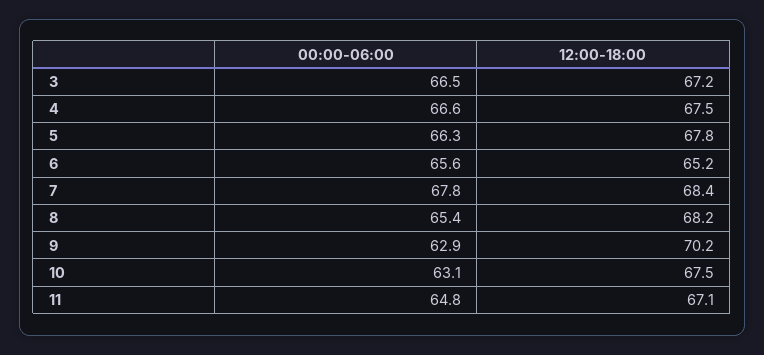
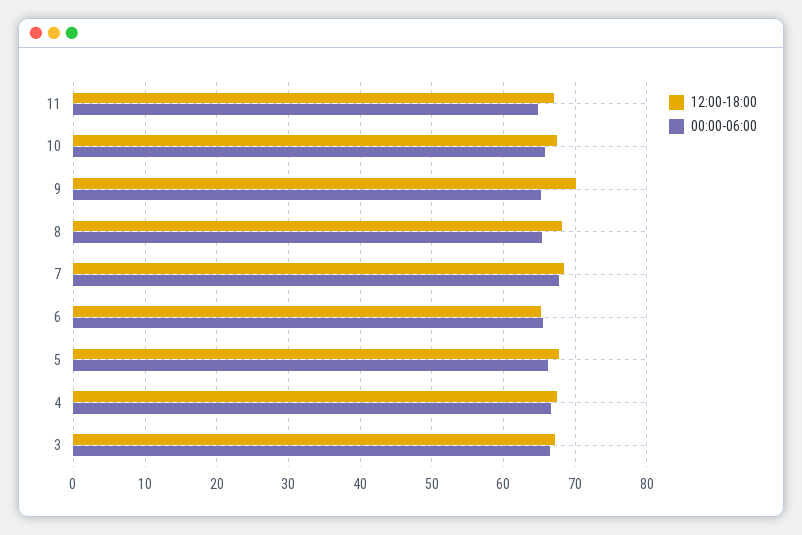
00:00-06:00, 9: 62.9 -> 65
00:00-06:00, 10: 63.1 -> 66

